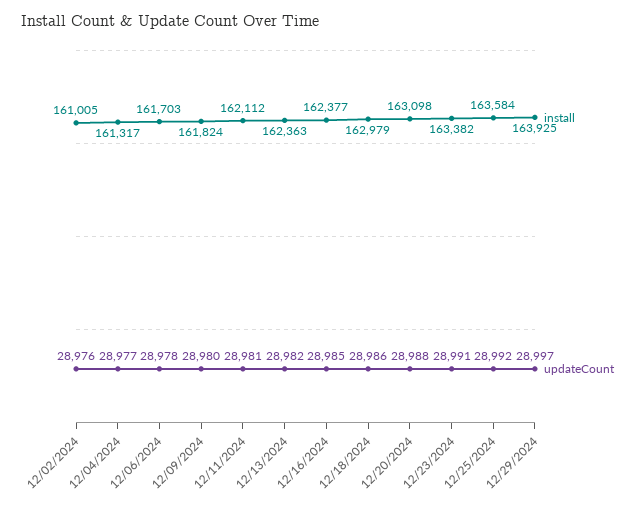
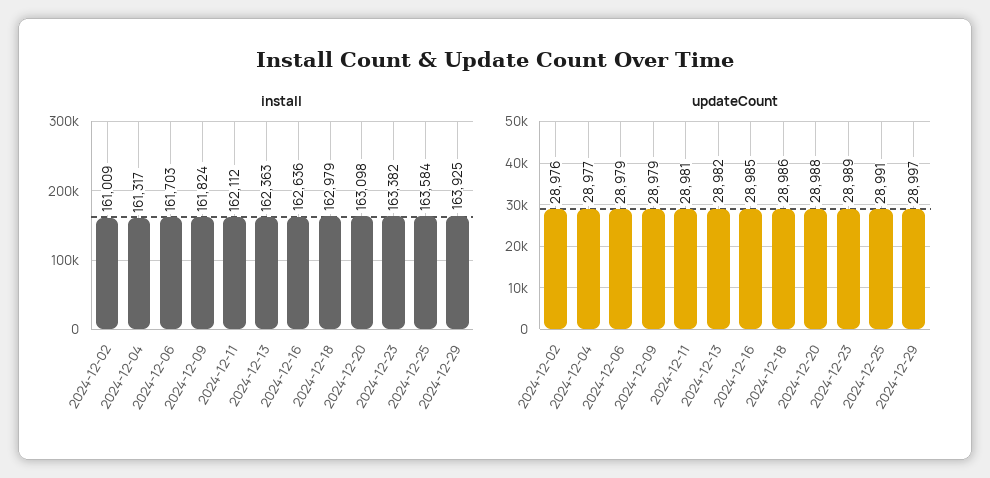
install, 12/02/2024: 161005 -> 161009
updateCount, 12/06/2024: 28978 -> 28979
updateCount, 12/09/2024: 28980 -> 28979
install, 12/16/2024: 162377 -> 162636
updateCount, 12/23/2024: 28991 -> 28989
updateCount, 12/25/2024: 28992 -> 28991

